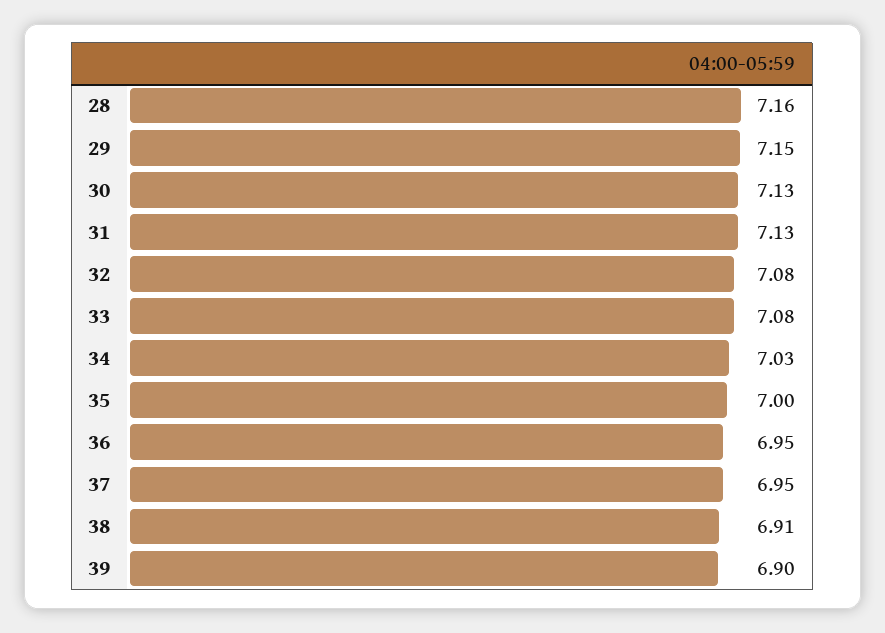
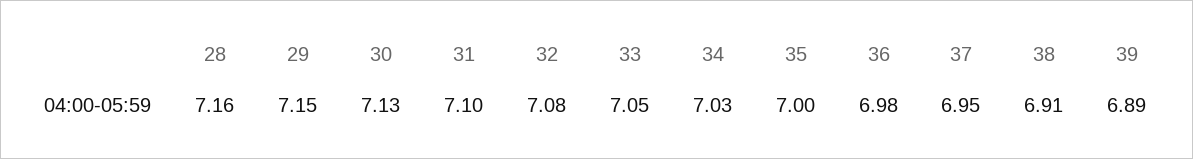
31: 7.13 -> 7.1
33: 7.08 -> 7.05
36: 6.95 -> 6.98
39: 6.9 -> 6.89

